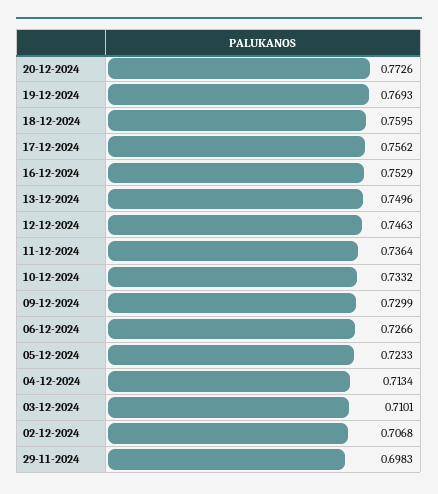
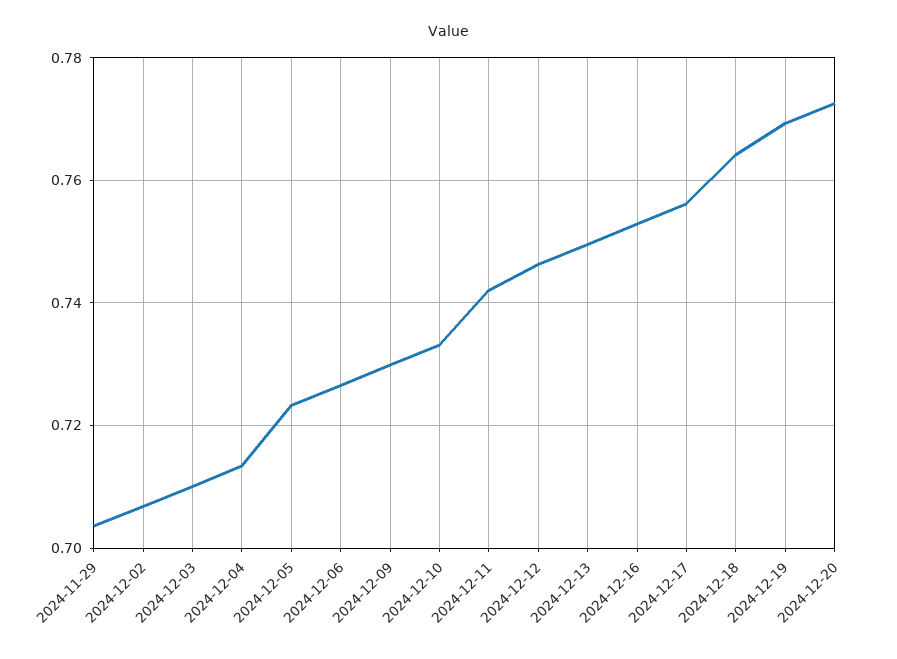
18-12-2024: 0.7595 -> 0.764
11-12-2024: 0.7364 -> 0.742
29-11-2024: 0.6983 -> 0.704

